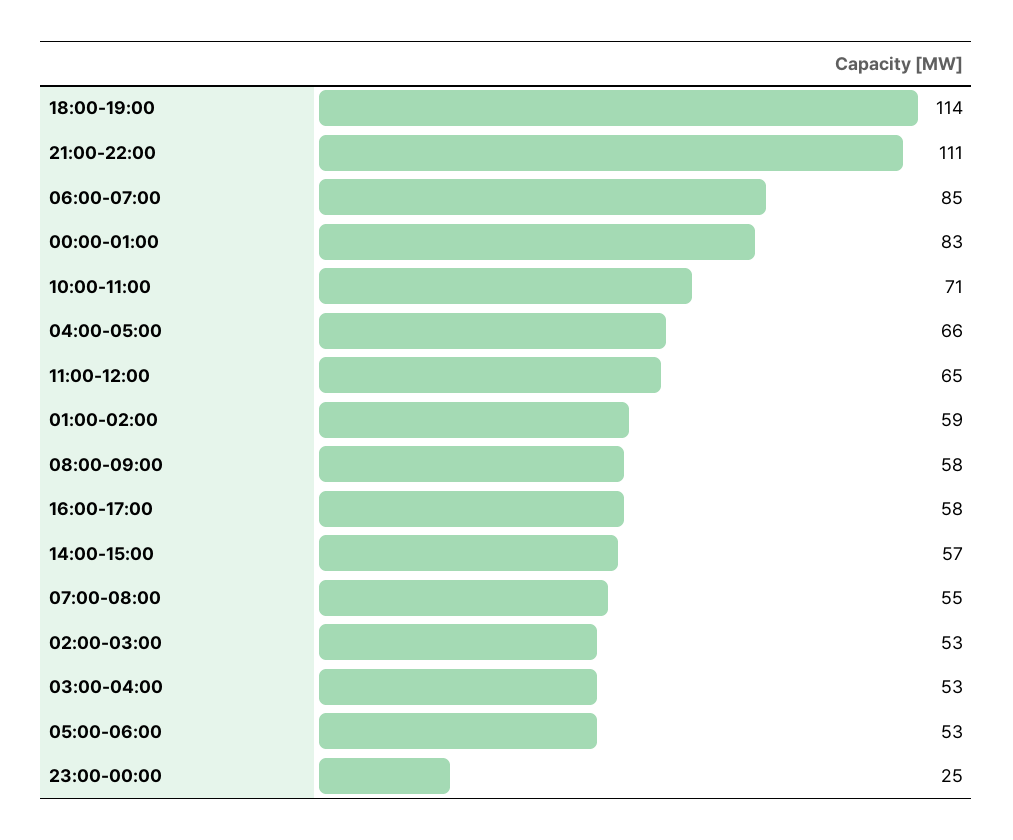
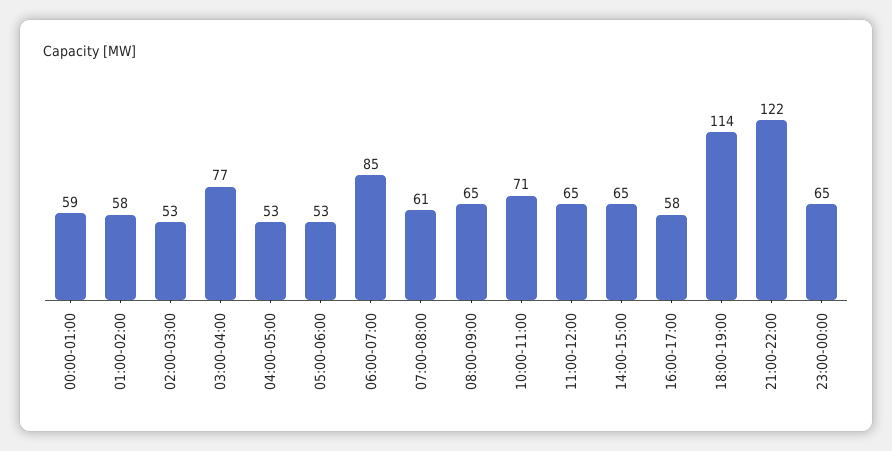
21:00-22:00: 111 -> 122
00:00-01:00: 83 -> 59
04:00-05:00: 66 -> 53
01:00-02:00: 59 -> 58
08:00-09:00: 58 -> 65
14:00-15:00: 57 -> 65
07:00-08:00: 55 -> 61
03:00-04:00: 53 -> 77
23:00-00:00: 25 -> 65

